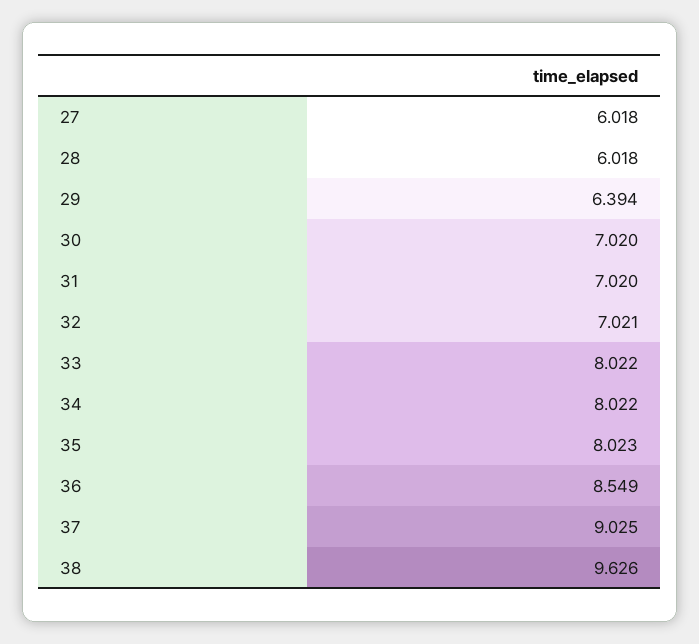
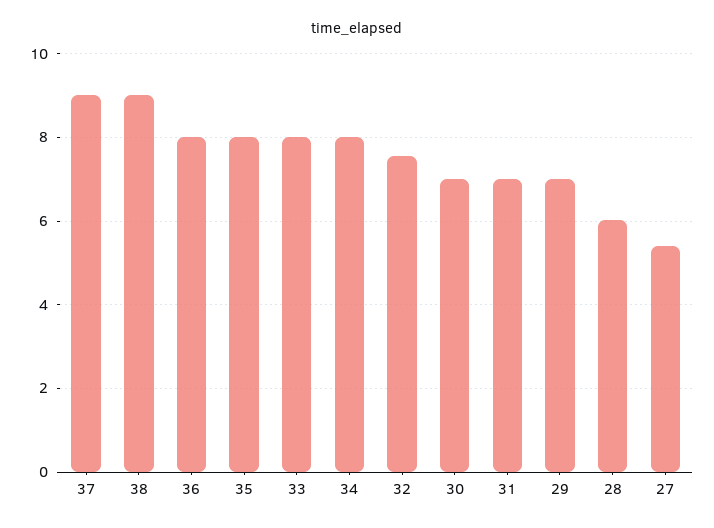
27: 6.018 -> 5.4
29: 6.394 -> 7
32: 7.021 -> 7.6
36: 8.549 -> 8
38: 9.626 -> 9

